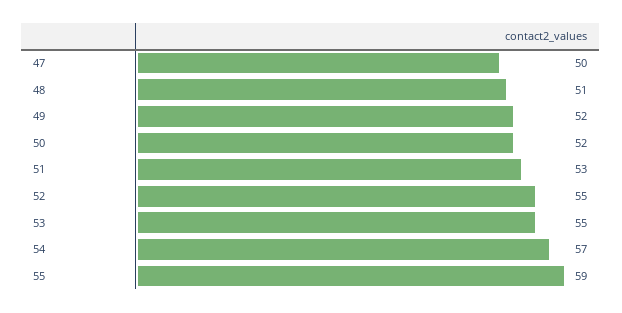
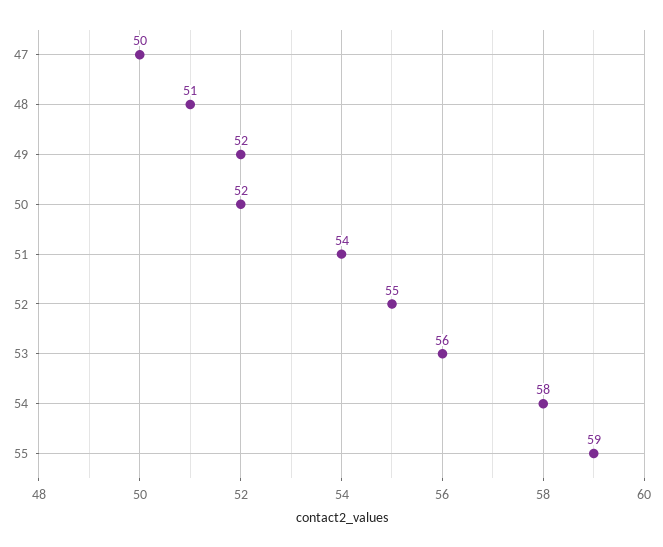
51: 53 -> 54
53: 55 -> 56
54: 57 -> 58

